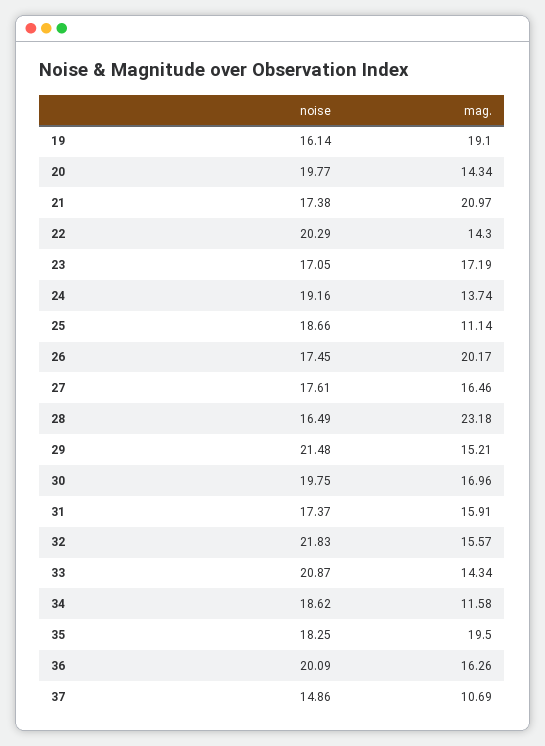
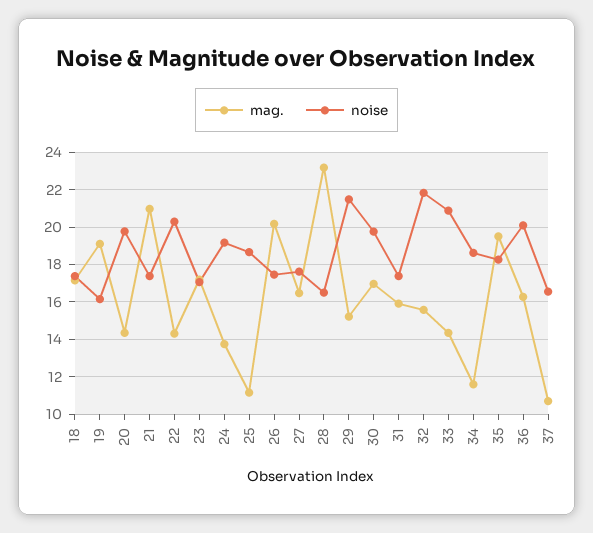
noise, 37: 14.86 -> 16.5
mag., 18: none -> 17
noise, 18: none -> 17.5

